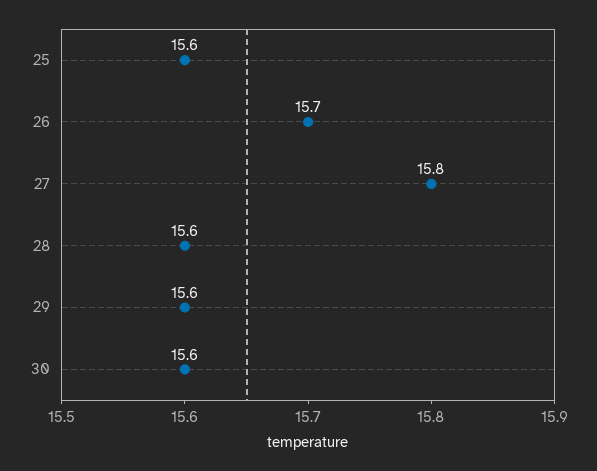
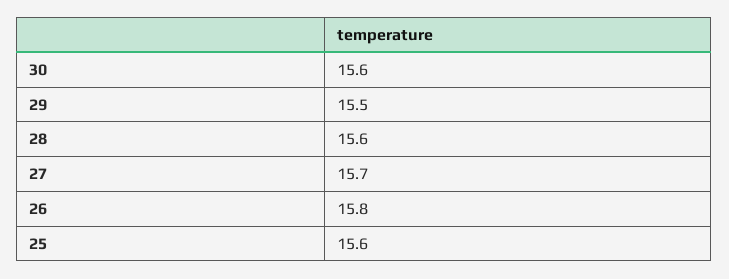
26: 15.7 -> 15.8
27: 15.8 -> 15.7
29: 15.6 -> 15.5

